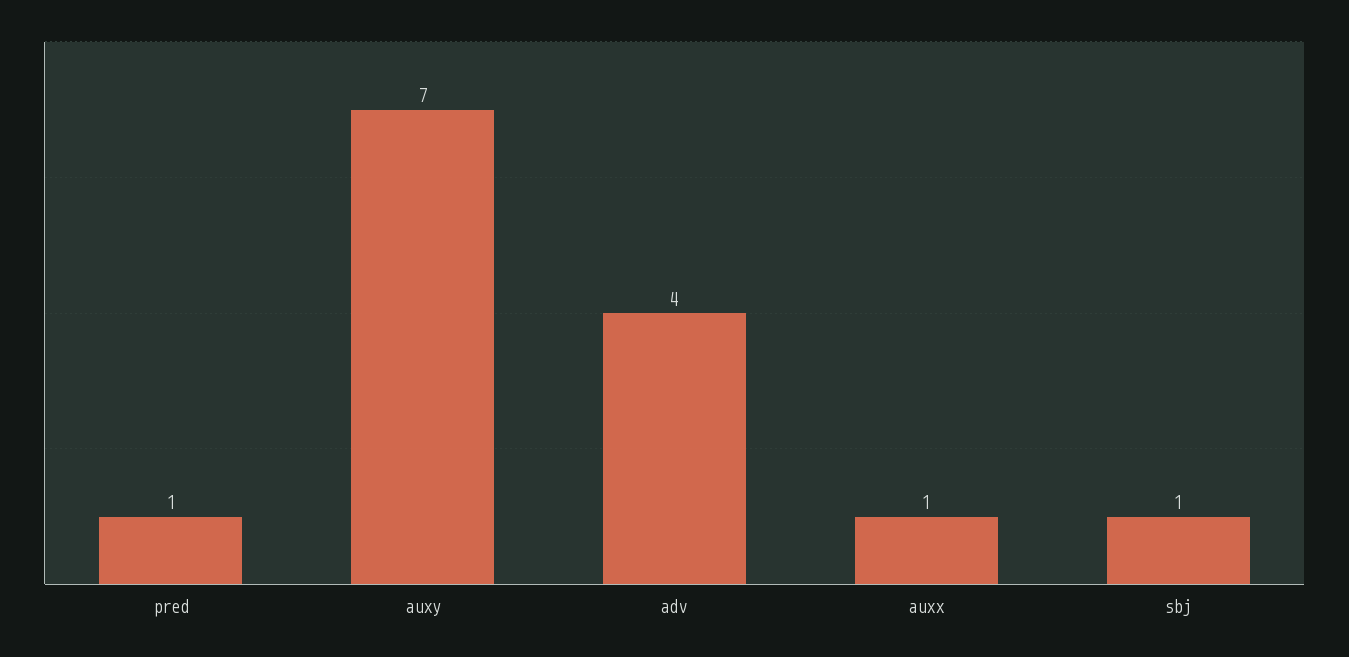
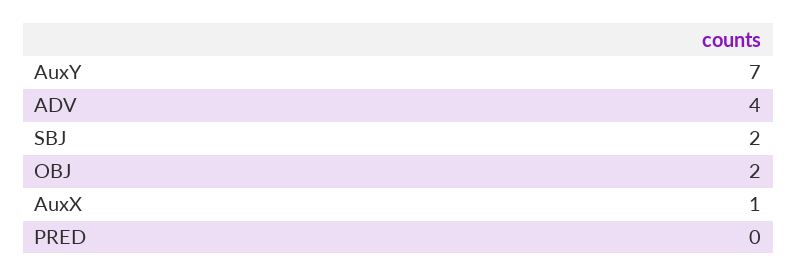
pred: 1 -> 0
sbj: 1 -> 2
OBJ: none -> 2

